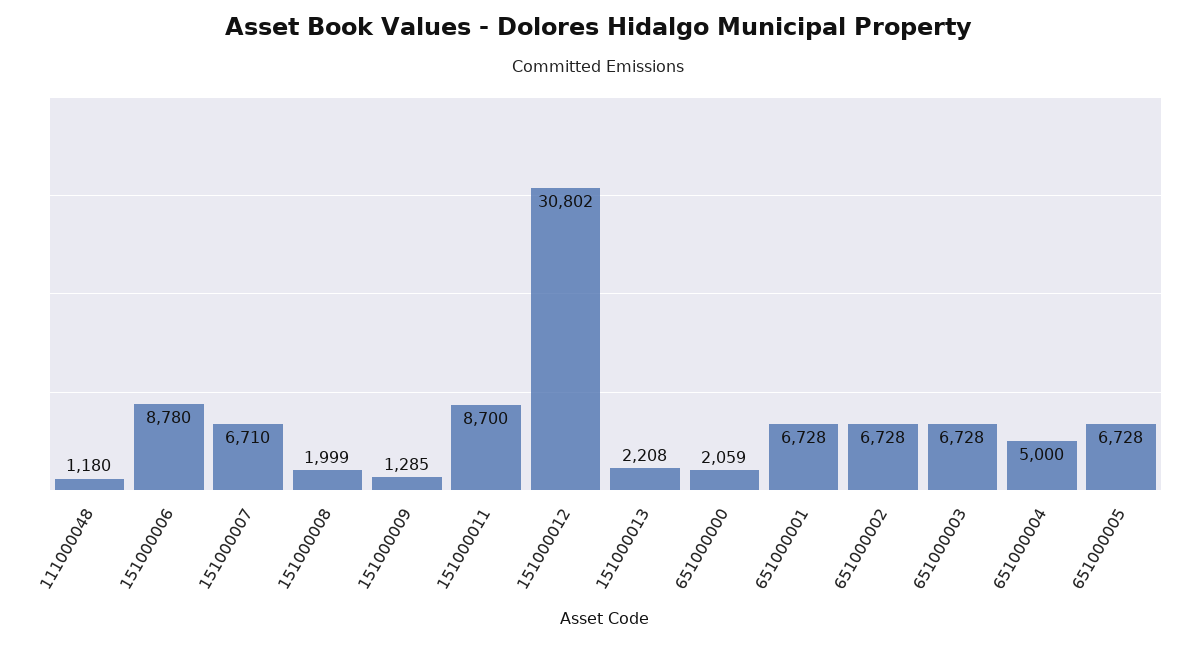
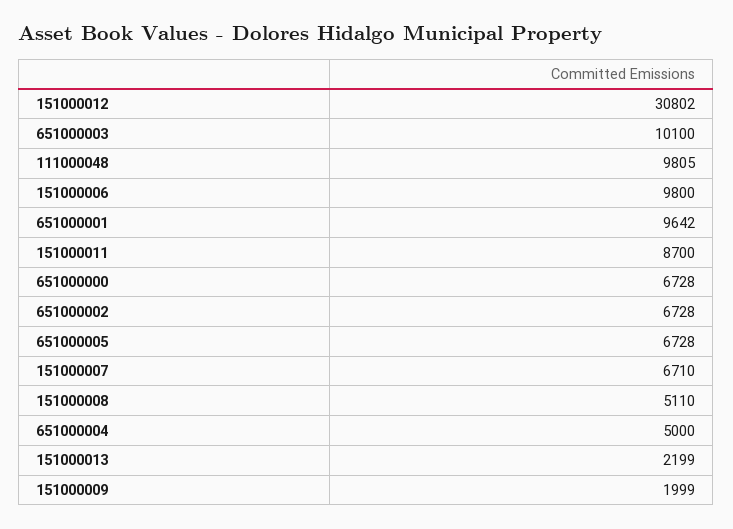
111000048: 1180 -> 9805
151000006: 8780 -> 9800
151000008: 1999 -> 5110
151000009: 1285 -> 1999
151000013: 2208 -> 2199
651000000: 2059 -> 6728
651000001: 6728 -> 9642
651000003: 6728 -> 10100

